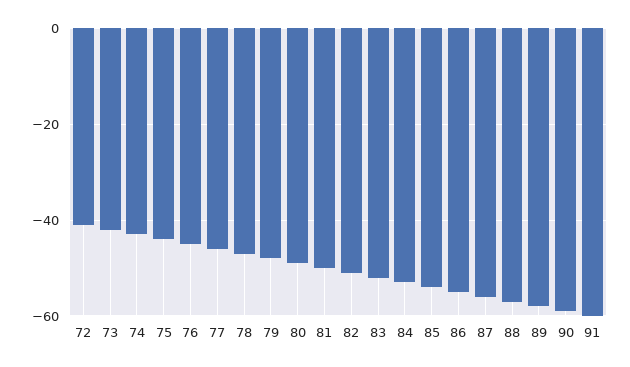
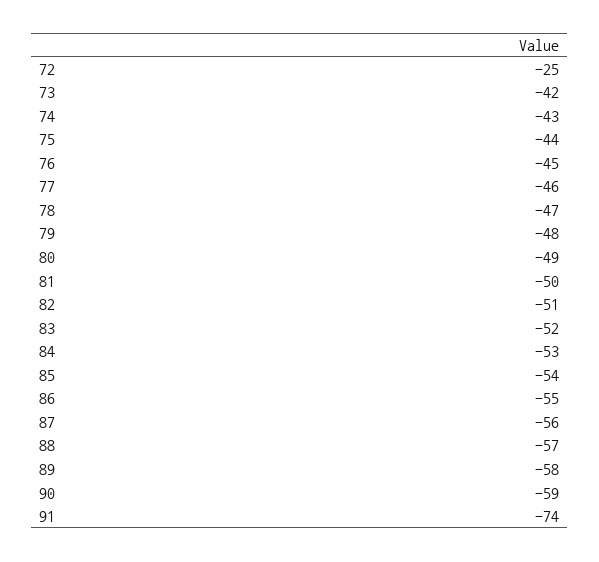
72: -40 -> -25
91: -60 -> -74

